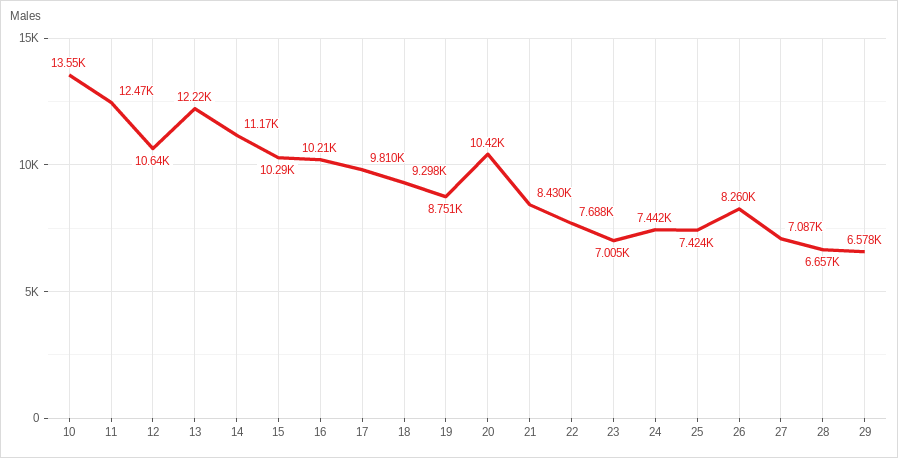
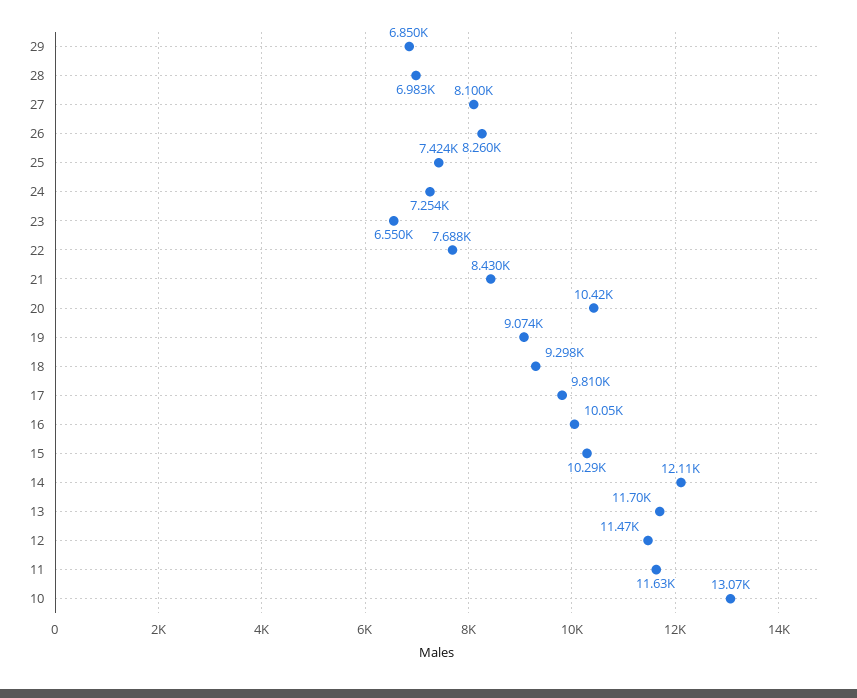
10: 13550 -> 13070
11: 12470 -> 11630
12: 10640 -> 11470
13: 12220 -> 11700
14: 11170 -> 12110
16: 10210 -> 10050
19: 8751 -> 9074
23: 7005 -> 6550
24: 7442 -> 7254
27: 7087 -> 8100
28: 6657 -> 6983
29: 6578 -> 6850

